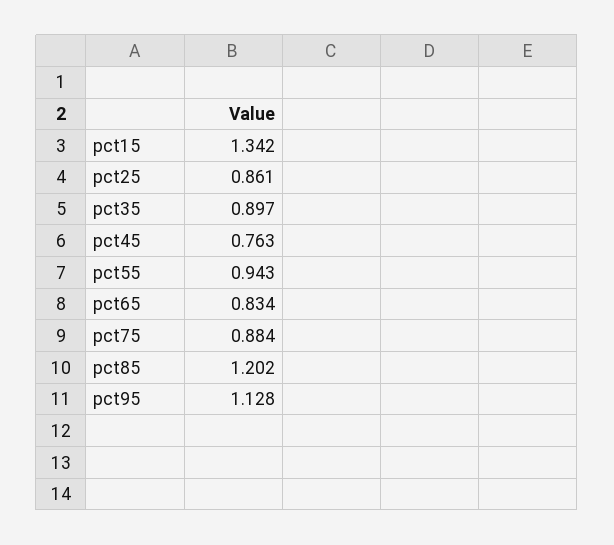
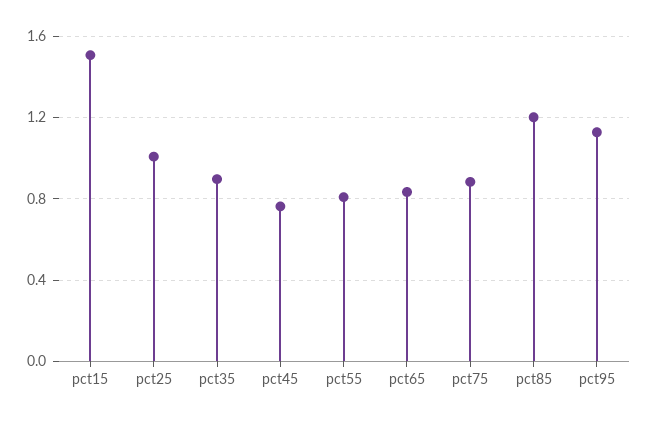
pct15: 1.342 -> 1.5
pct25: 0.861 -> 1
pct55: 0.943 -> 0.8

